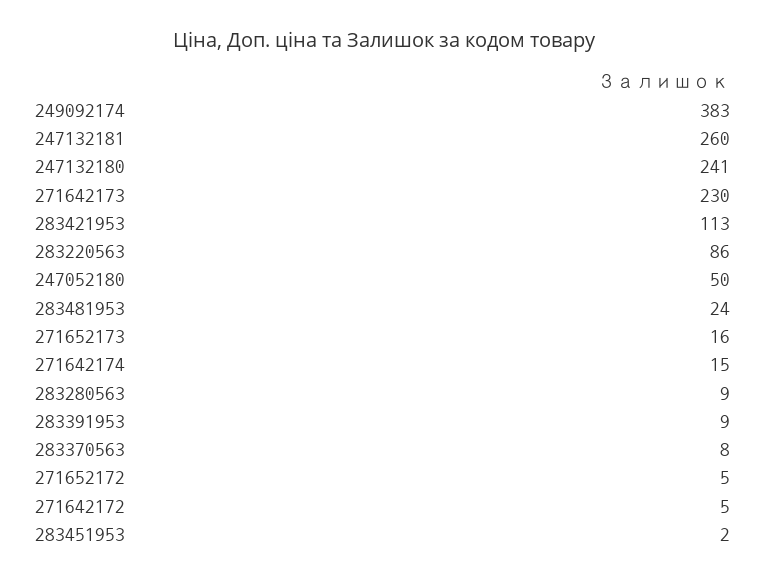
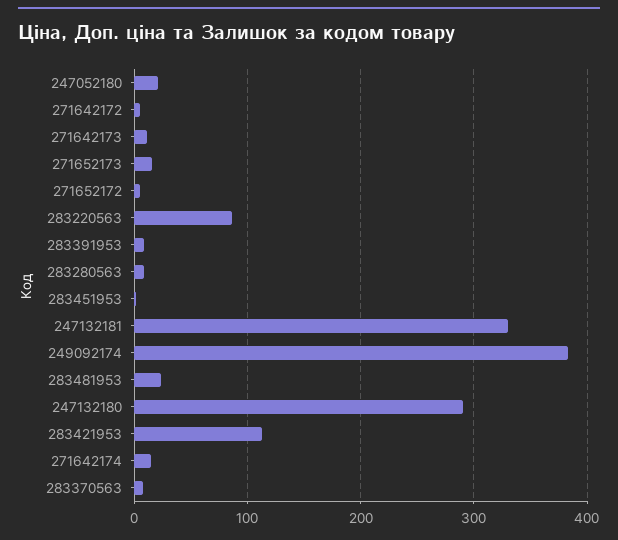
247132181: 260 -> 330
247132180: 241 -> 290
271642173: 230 -> 10
247052180: 50 -> 20

